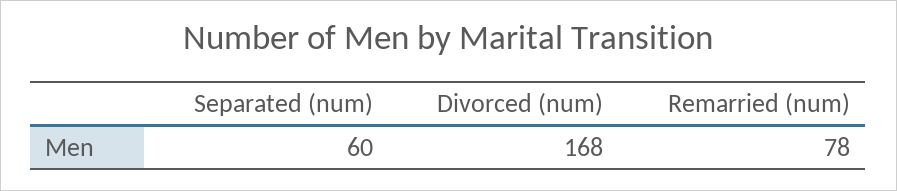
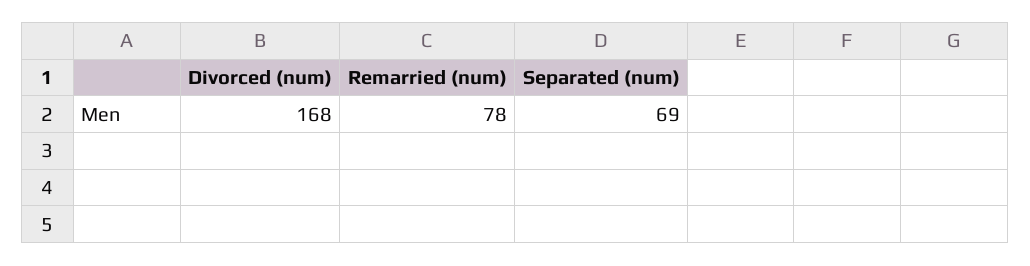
Separated (num): 60 -> 69

